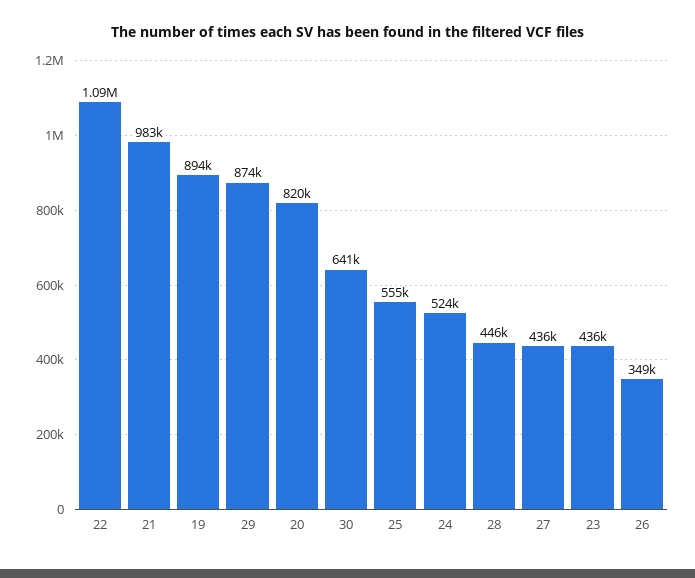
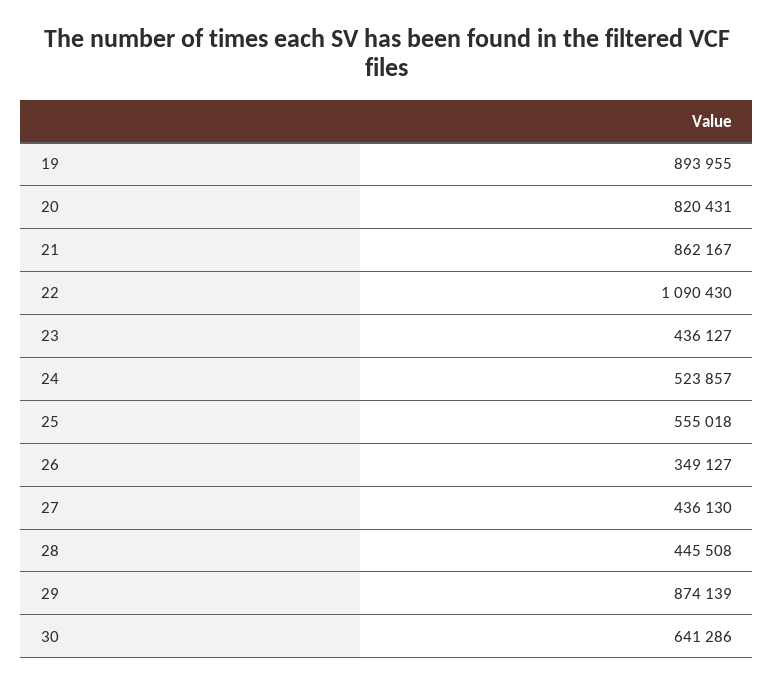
21: 983000 -> 862167

